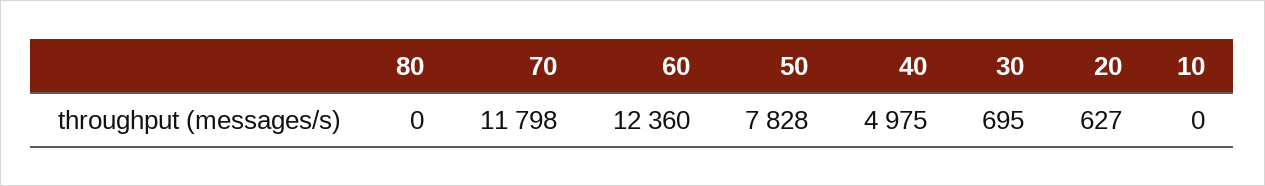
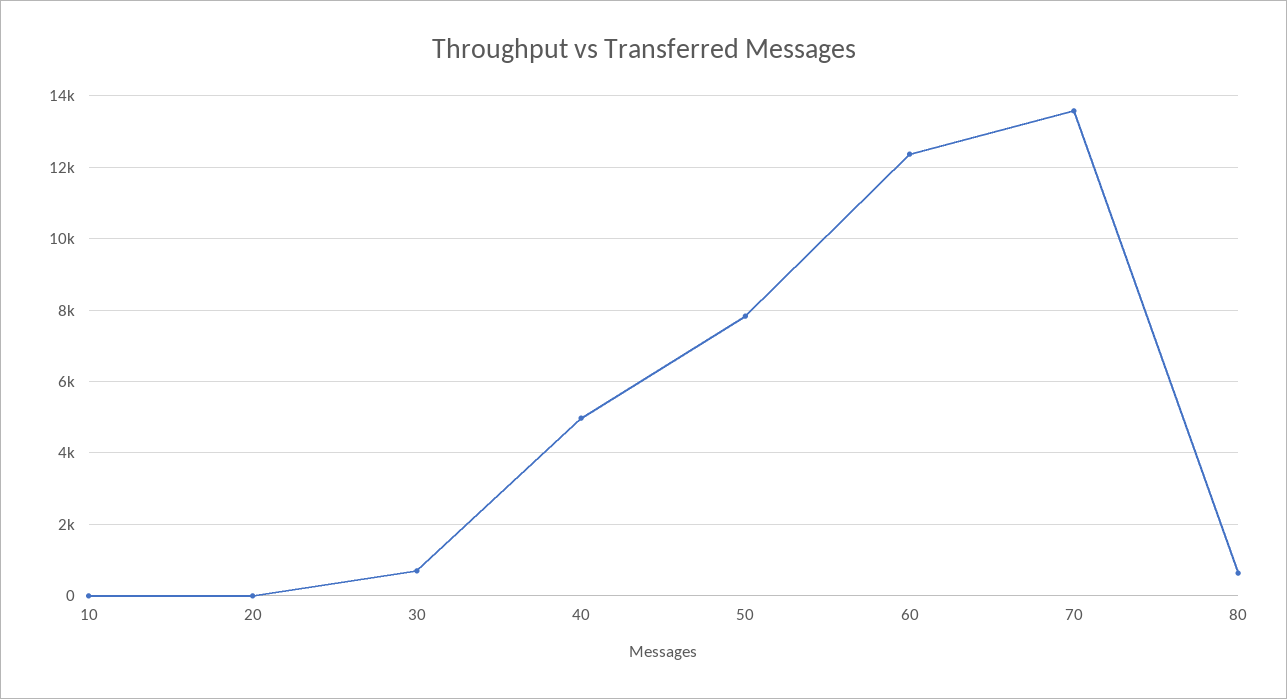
80: 0 -> 600
70: 11798 -> 13600
20: 627 -> 0

